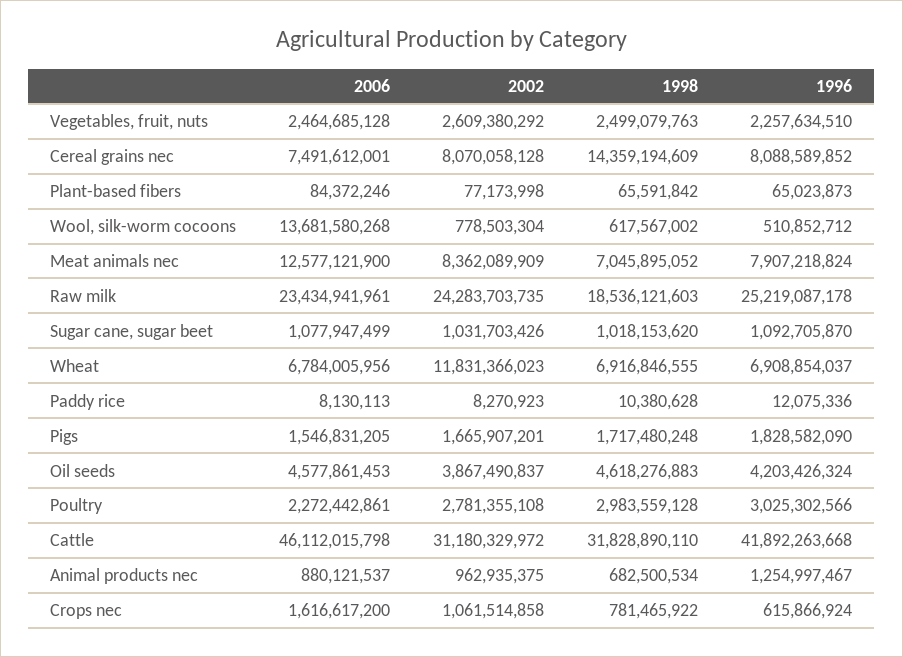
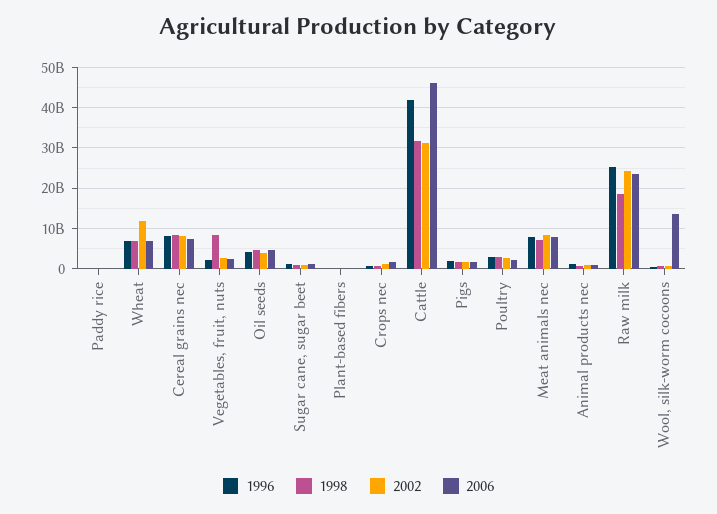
1998, Vegetables, fruit, nuts: 2499079763 -> 8000000000
1998, Cereal grains nec: 14359194609 -> 8000000000
2006, Meat animals nec: 12577121900 -> 8000000000

